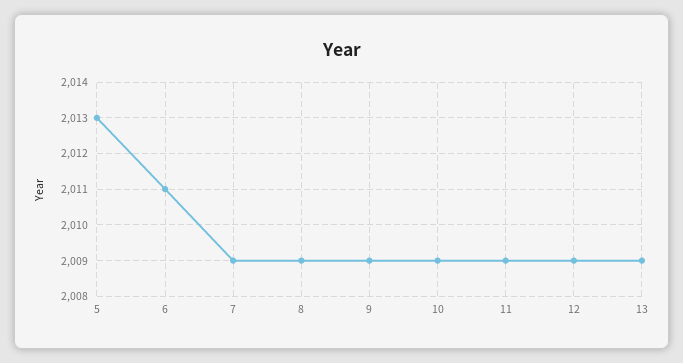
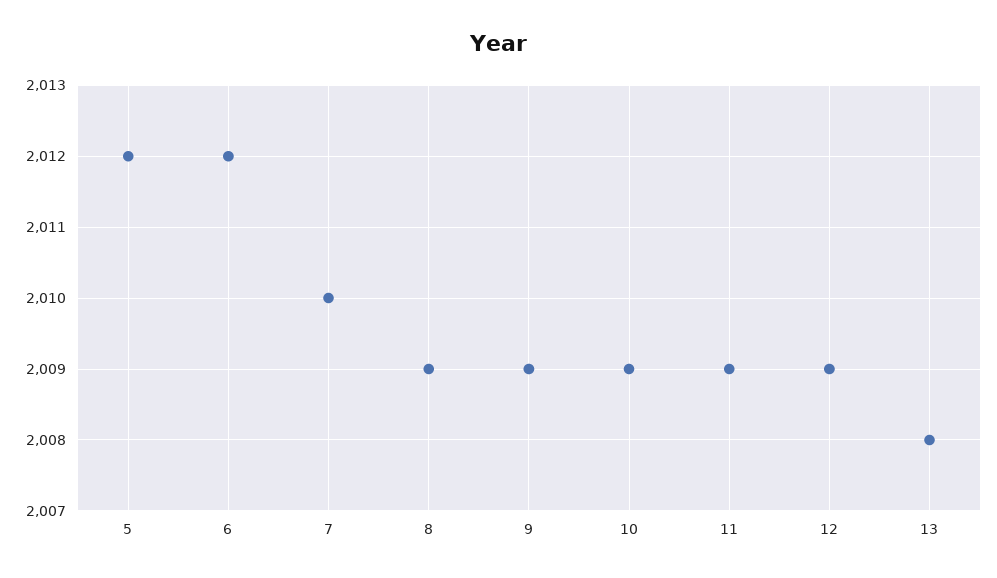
5: 2013 -> 2012
6: 2011 -> 2012
7: 2009 -> 2010
13: 2009 -> 2008

